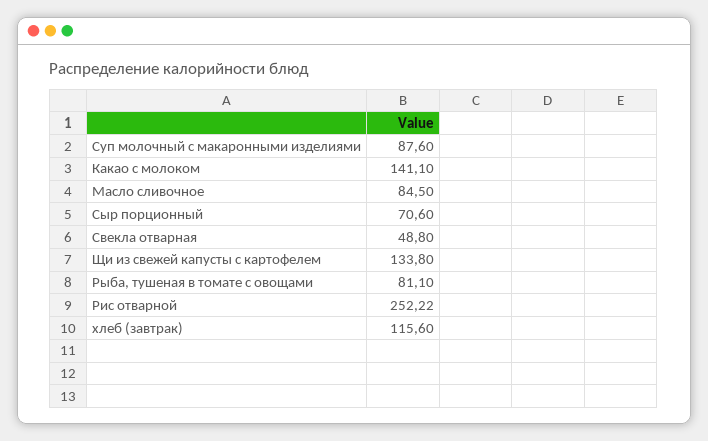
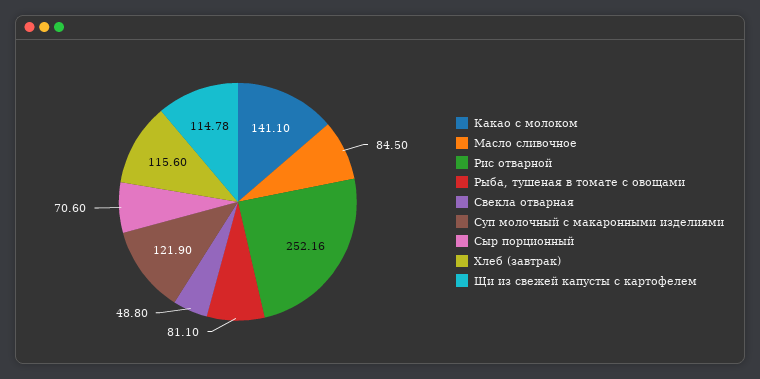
Суп молочный с макаронными изделиями: 87.6 -> 121.9
Щи из свежей капусты с картофелем: 133.8 -> 114.78
Рис отварной: 252.22 -> 252.16

